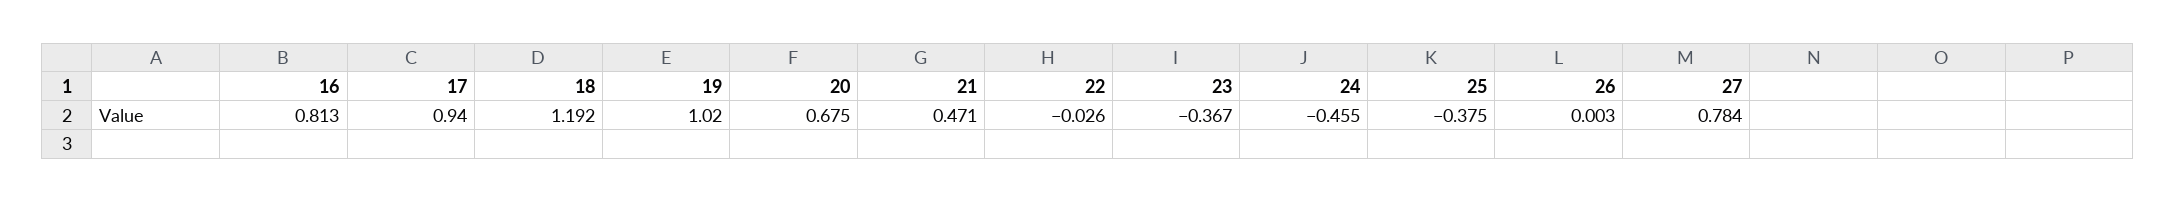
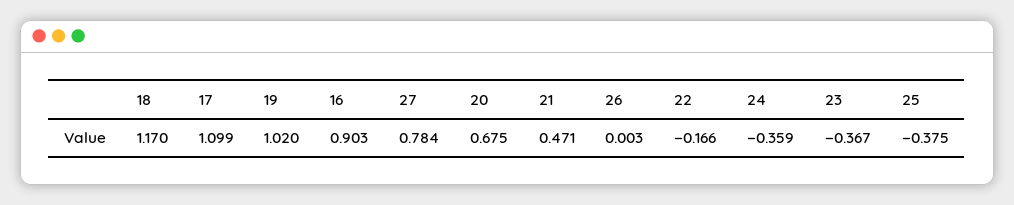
16: 0.813 -> 0.903
17: 0.94 -> 1.099
18: 1.192 -> 1.17
22: -0.026 -> -0.166
24: -0.455 -> -0.359

